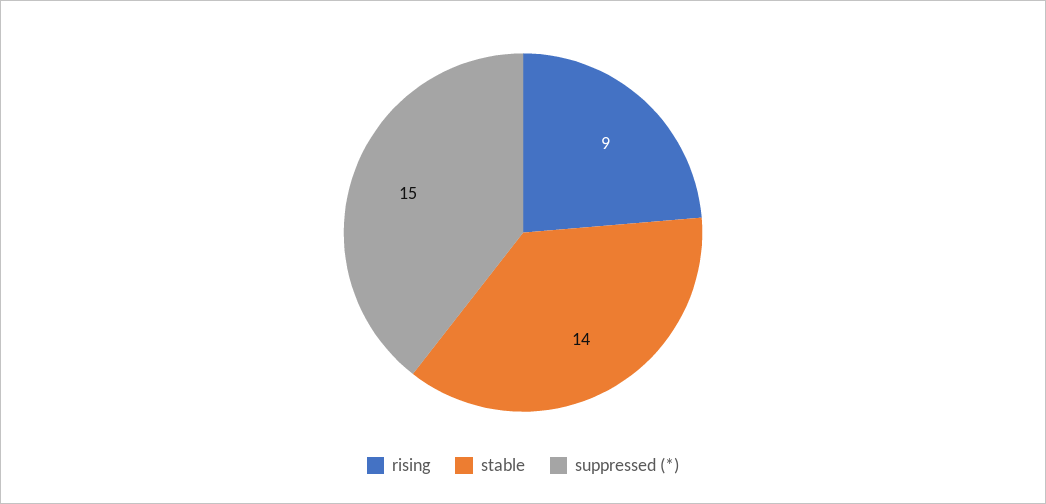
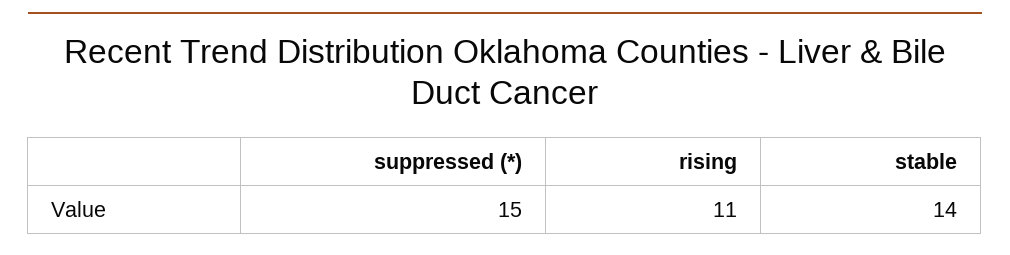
rising: 9 -> 11

